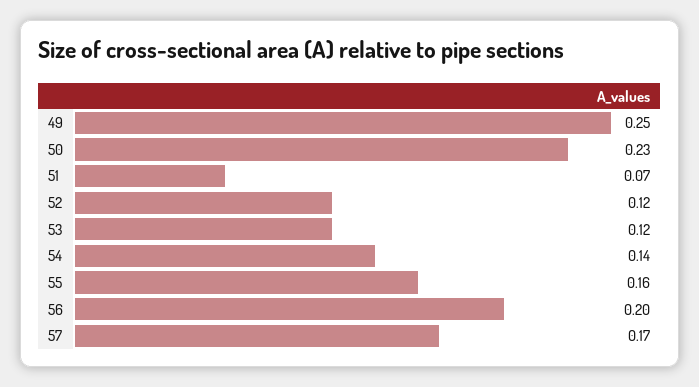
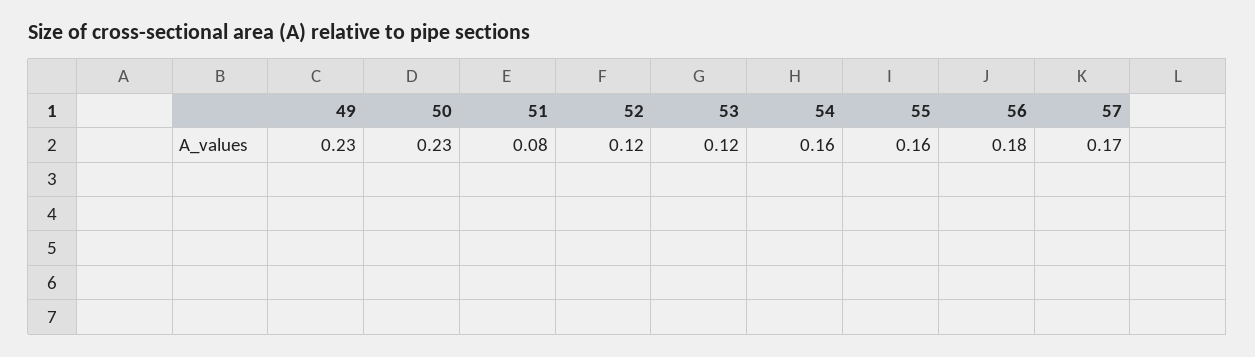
49: 0.25 -> 0.23
51: 0.07 -> 0.08
54: 0.14 -> 0.16
56: 0.2 -> 0.18

